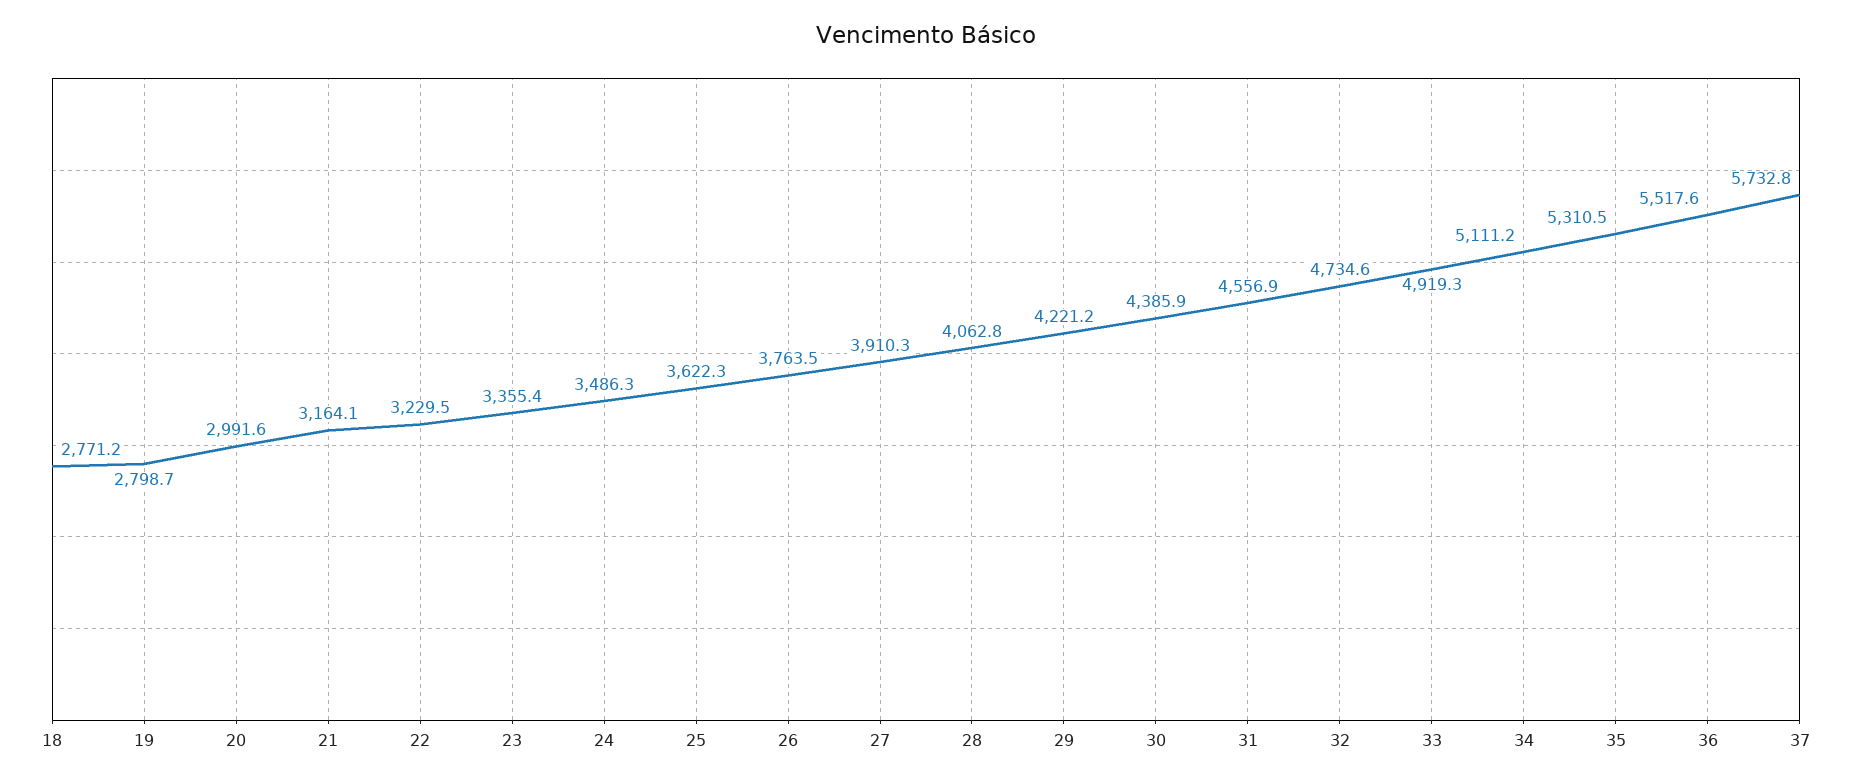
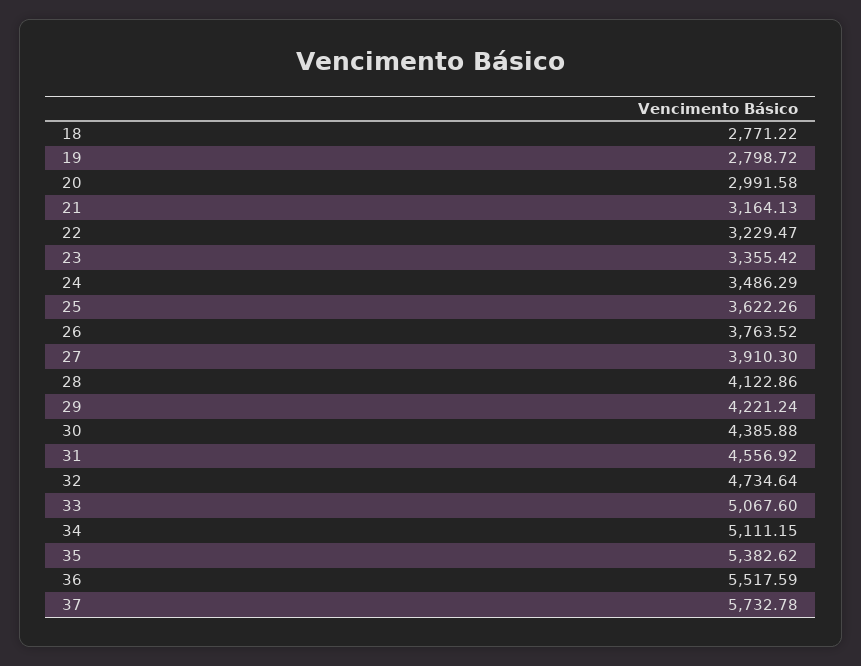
28: 4062.8 -> 4122.86
33: 4919.3 -> 5067.6
35: 5310.5 -> 5382.62

